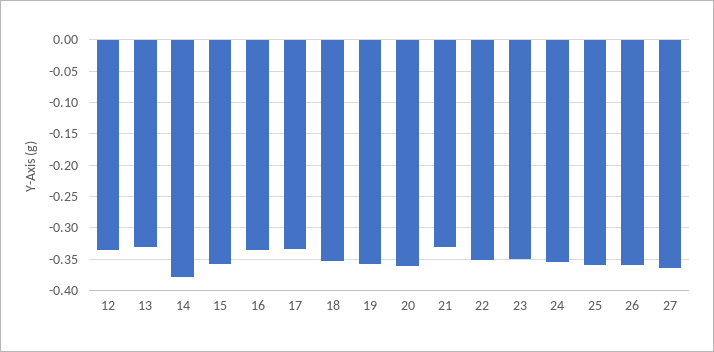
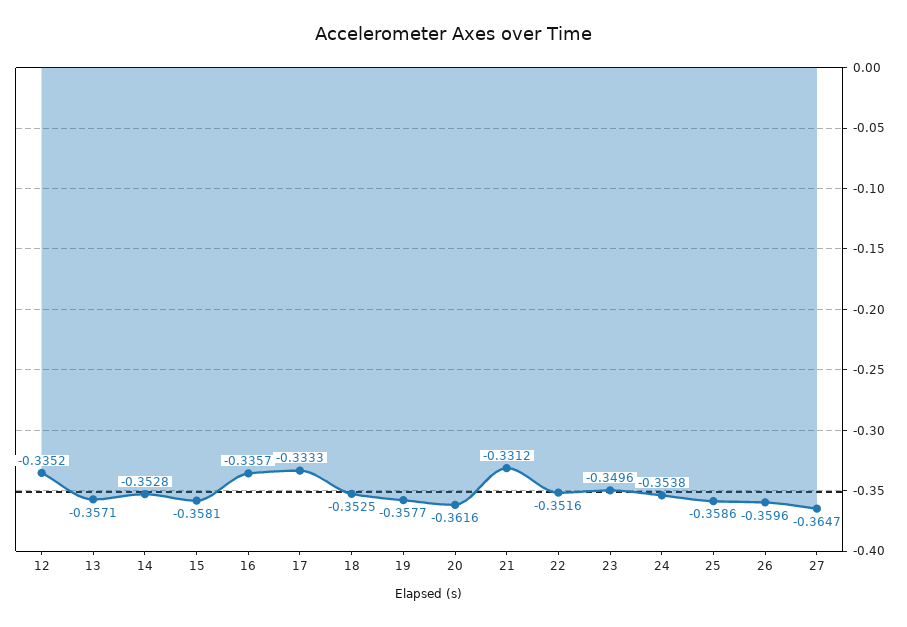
13: -0.33 -> -0.3571
14: -0.38 -> -0.3528

